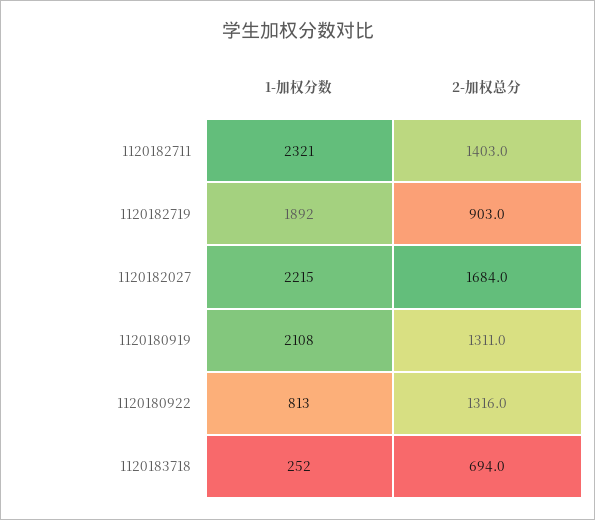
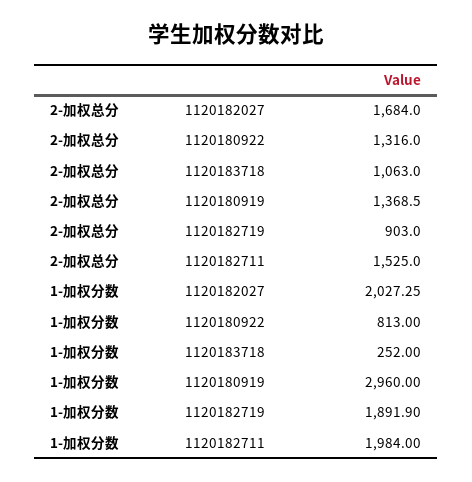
1-加权分数, 1120182711: 2321 -> 1984
2-加权总分, 1120182711: 1403 -> 1525
1-加权分数, 1120182027: 2215 -> 2027.25
1-加权分数, 1120180919: 2108 -> 2960
2-加权总分, 1120180919: 1311 -> 1368.5
2-加权总分, 1120183718: 694 -> 1063

